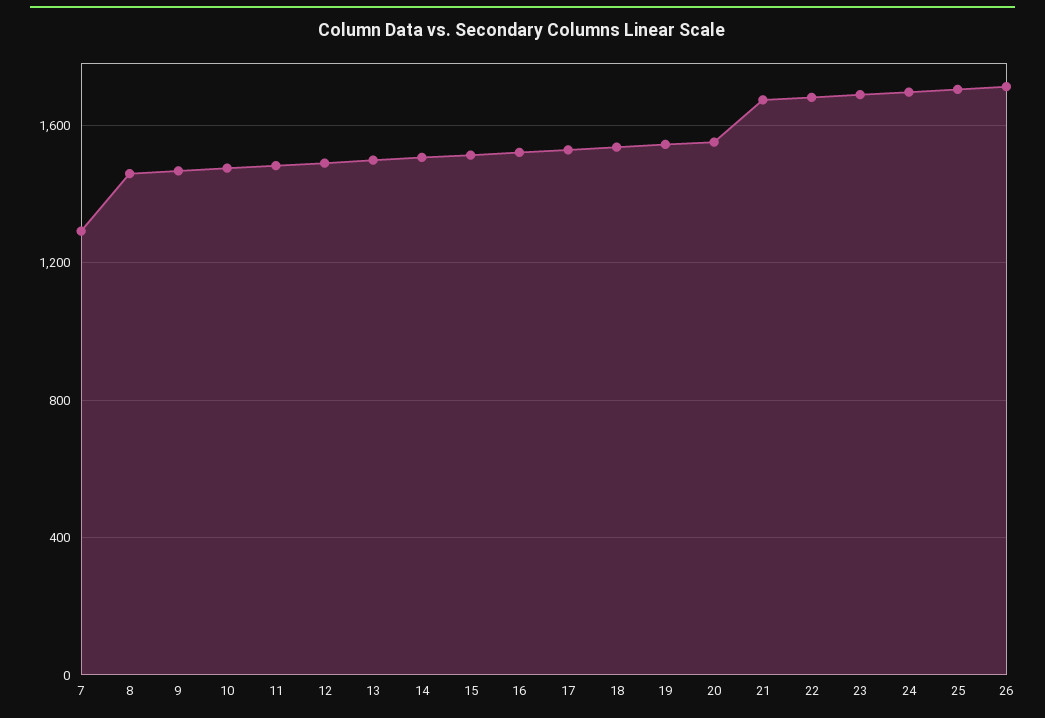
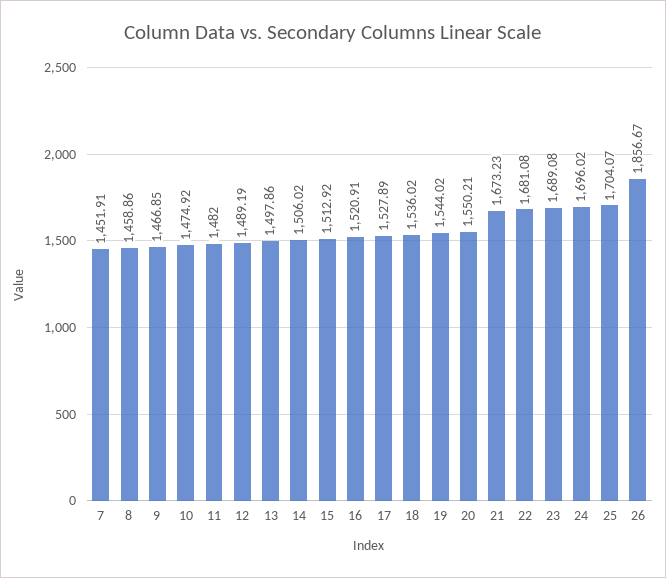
7: 1300 -> 1451.91
26: 1700 -> 1856.67

